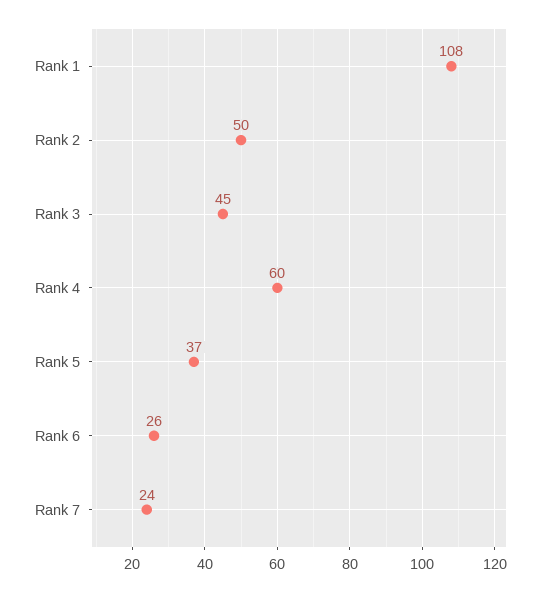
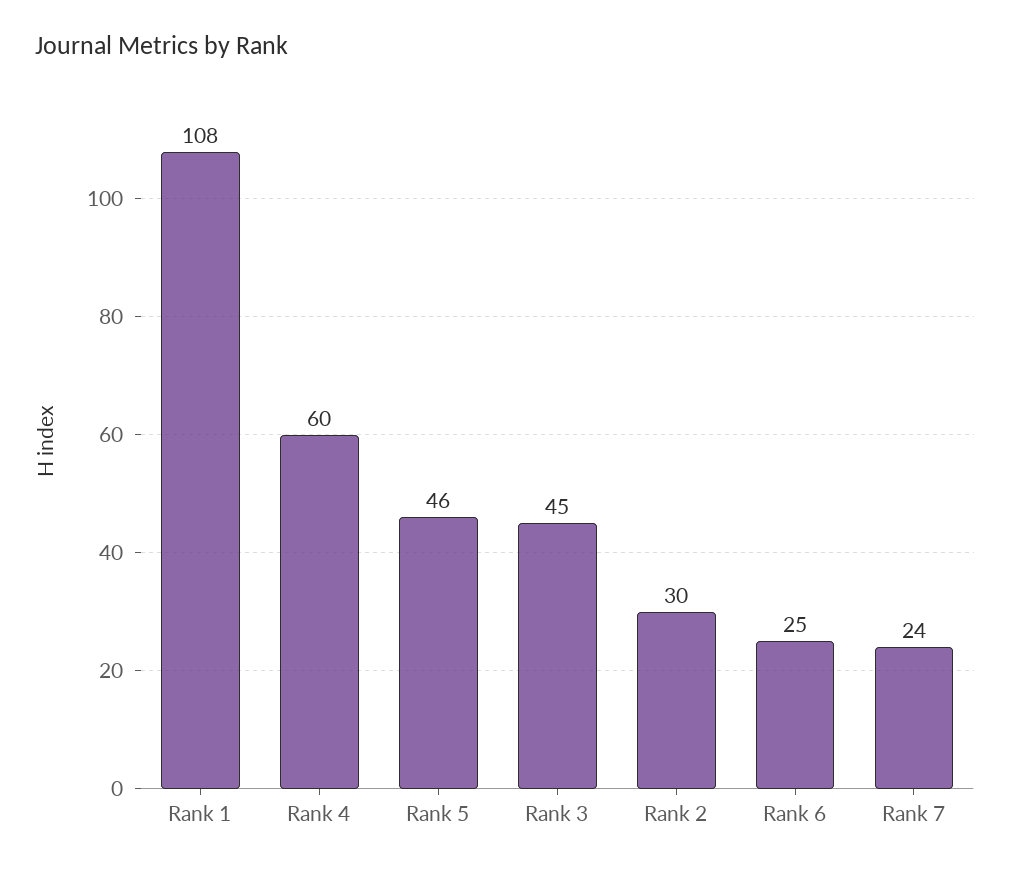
Rank 2: 50 -> 30
Rank 5: 37 -> 46
Rank 6: 26 -> 25

